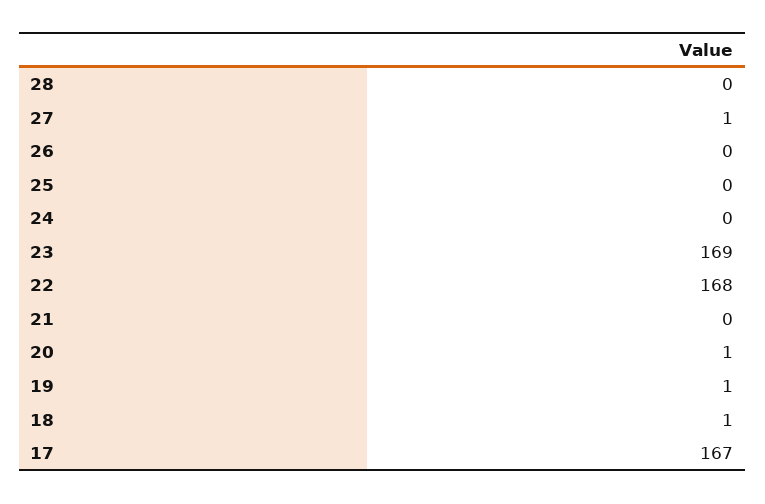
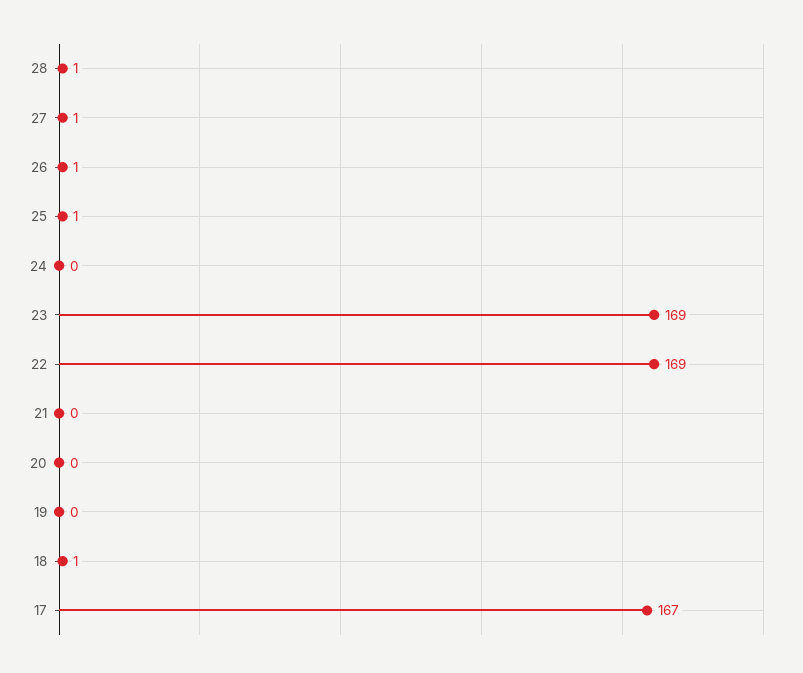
28: 0 -> 1
26: 0 -> 1
25: 0 -> 1
22: 168 -> 169
20: 1 -> 0
19: 1 -> 0

